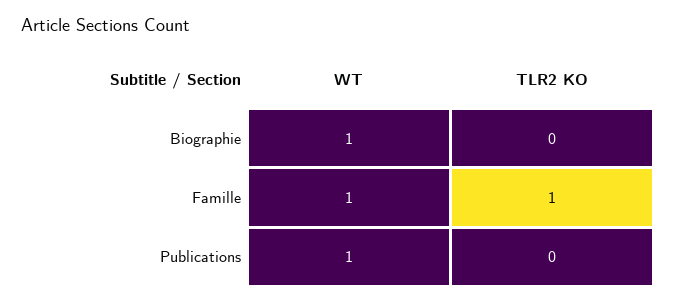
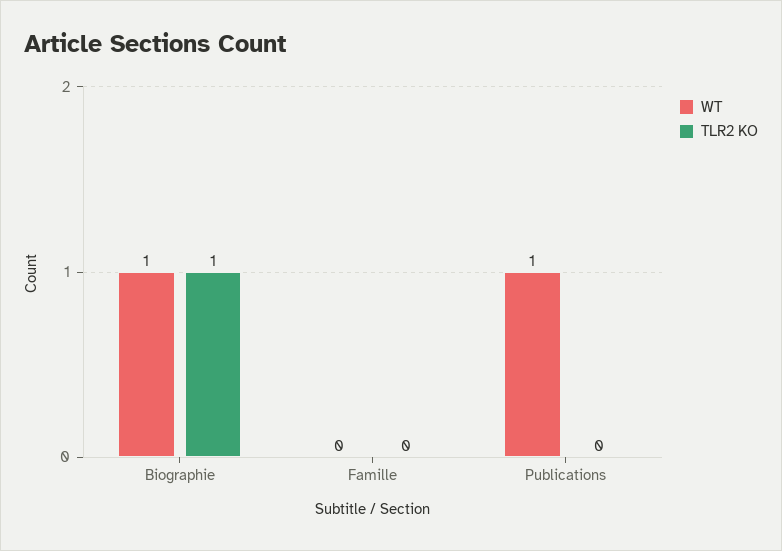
TLR2 KO, Biographie: 0 -> 1
WT, Famille: 1 -> 0
TLR2 KO, Famille: 1 -> 0

